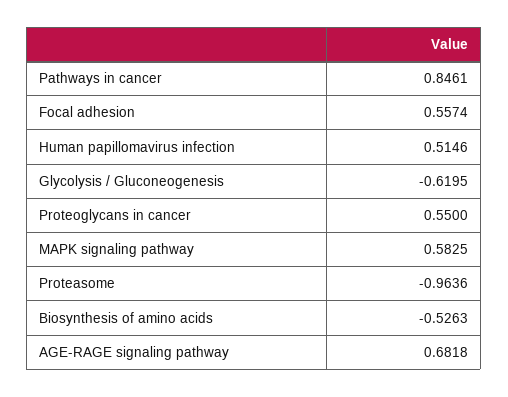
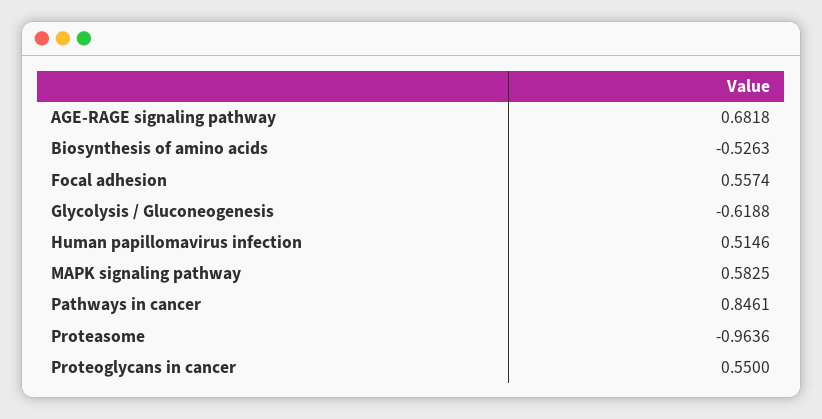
Glycolysis / Gluconeogenesis: -0.6195 -> -0.6188

